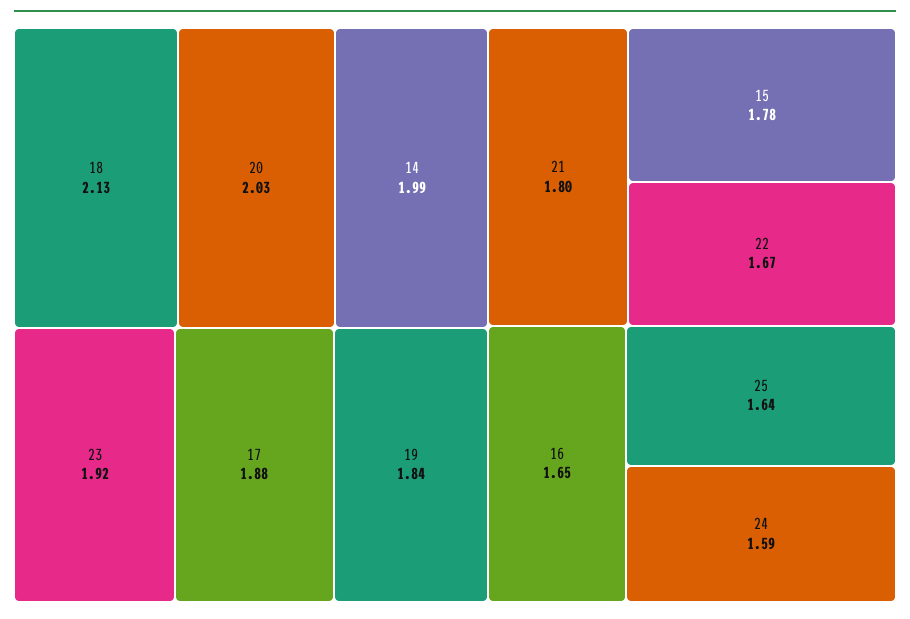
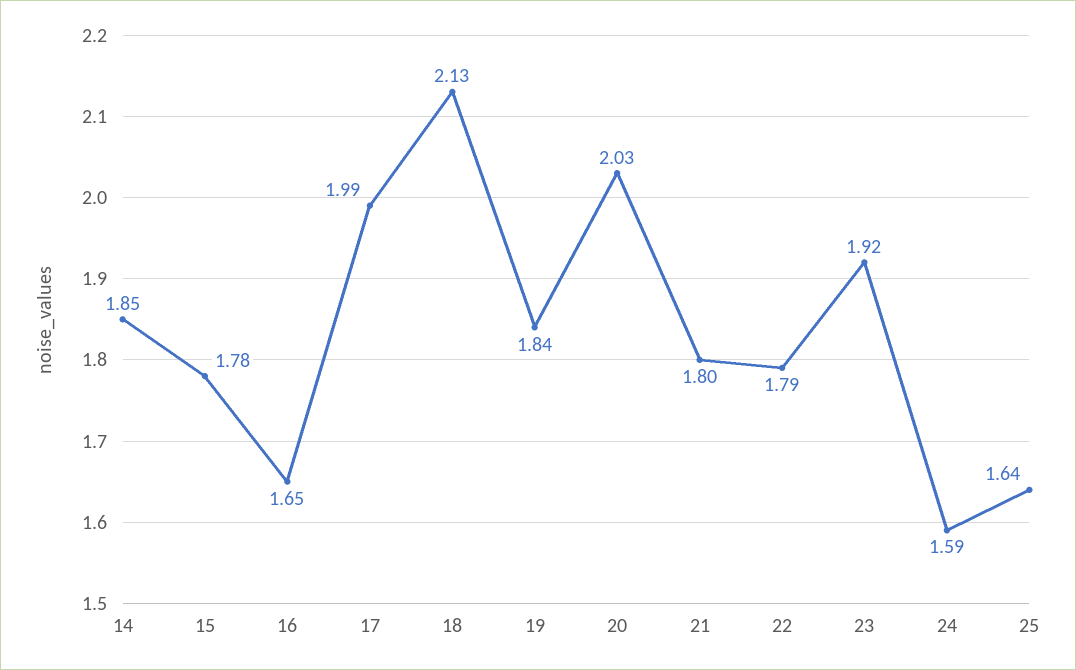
14: 1.99 -> 1.85
17: 1.88 -> 1.99
22: 1.67 -> 1.79

